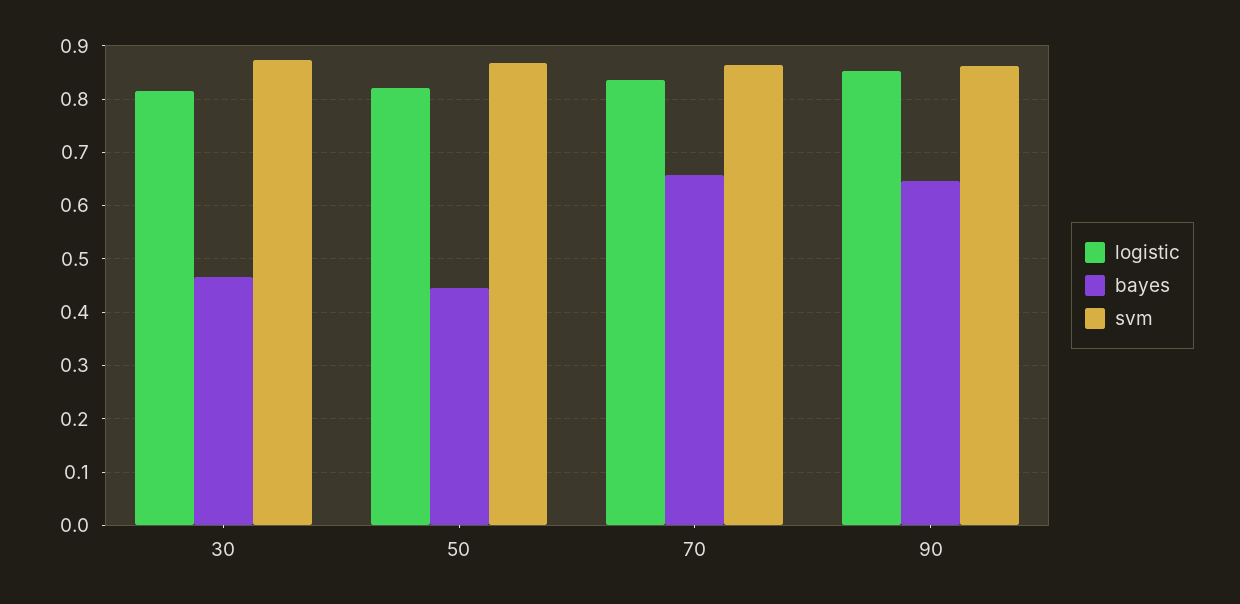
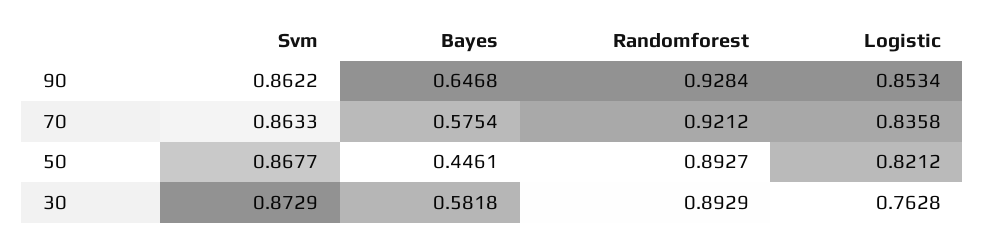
logistic, 30: 0.82 -> 0.7628
bayes, 30: 0.46 -> 0.5818
bayes, 70: 0.66 -> 0.5754
Randomforest, 90: none -> 0.9284
Randomforest, 70: none -> 0.9212
Randomforest, 50: none -> 0.8927
Randomforest, 30: none -> 0.8929

